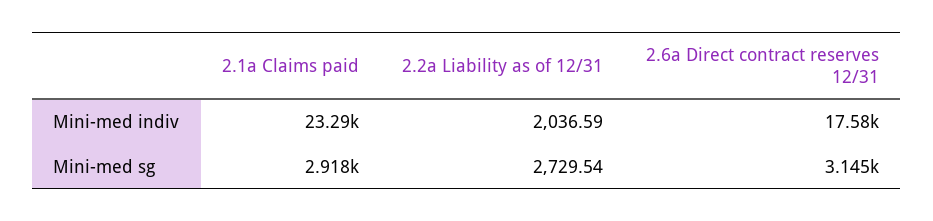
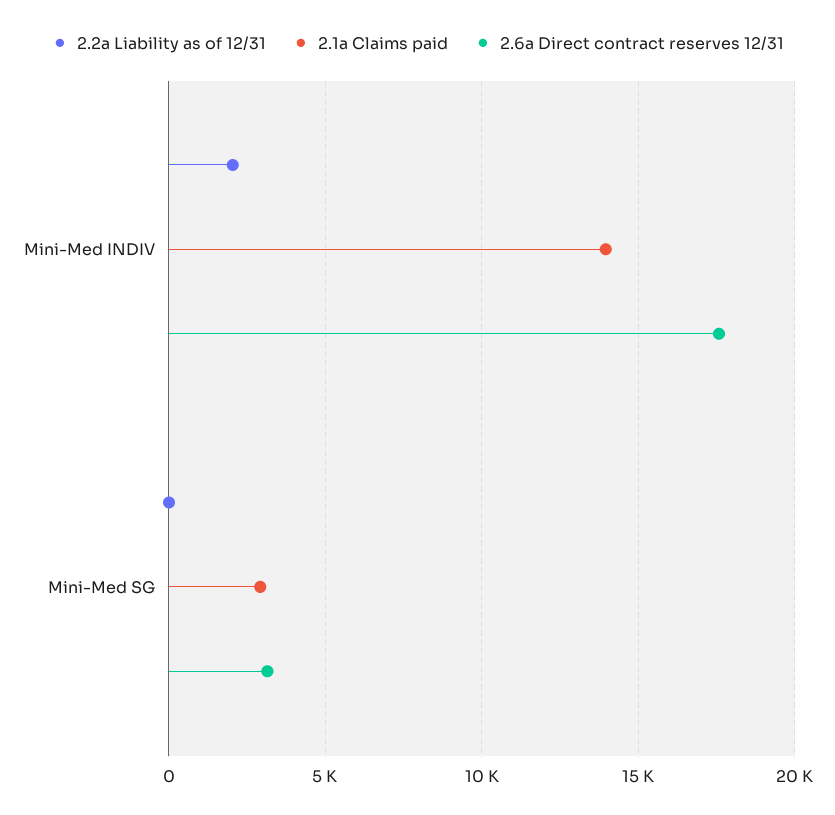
2.1a Claims paid, Mini-med indiv: 23290 -> 14000
2.2a Liability as of 12/31, Mini-med sg: 2729.54 -> 0

